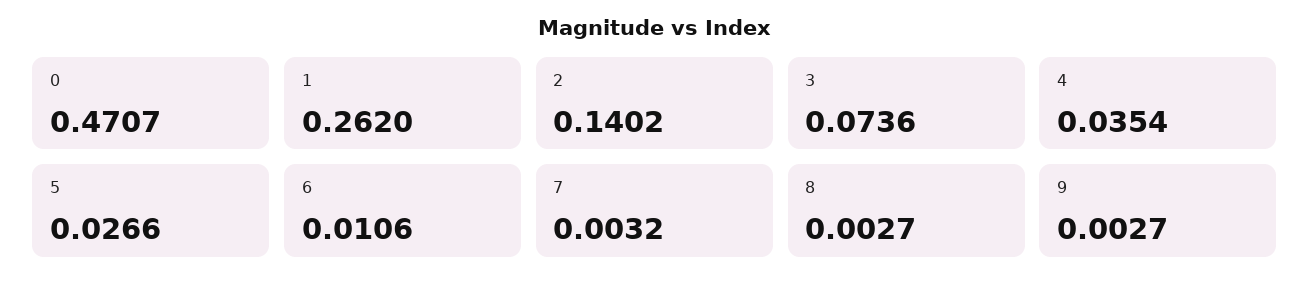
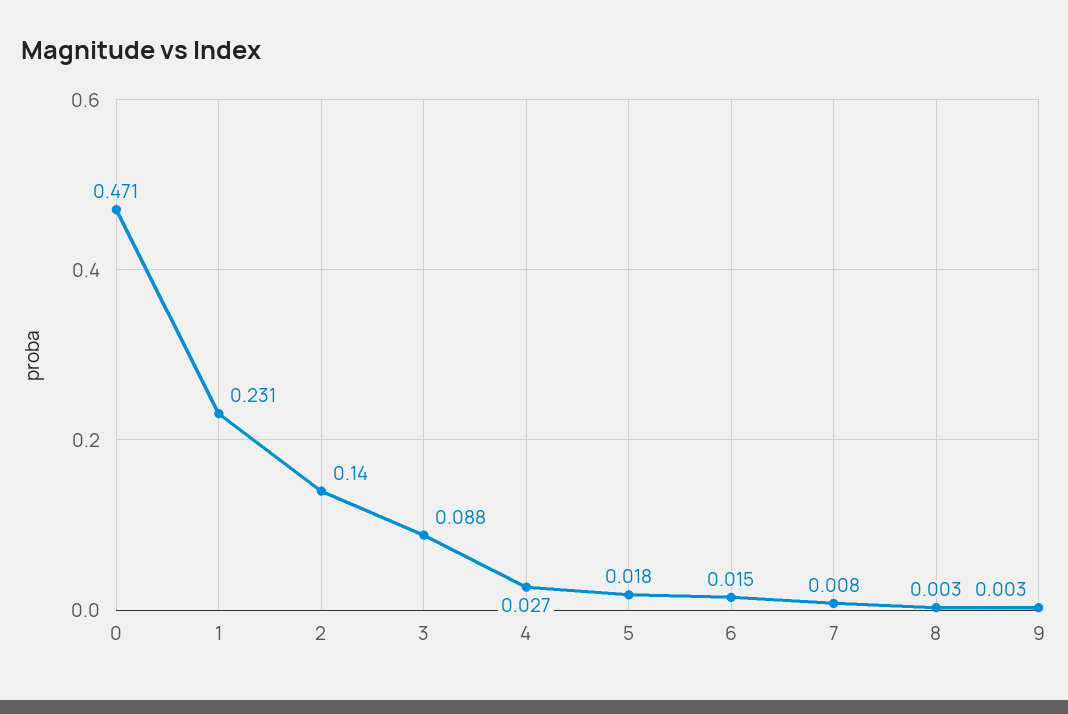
1: 0.262 -> 0.231
3: 0.0736 -> 0.088
4: 0.0354 -> 0.027
5: 0.0266 -> 0.018
6: 0.0106 -> 0.015
7: 0.0032 -> 0.008

